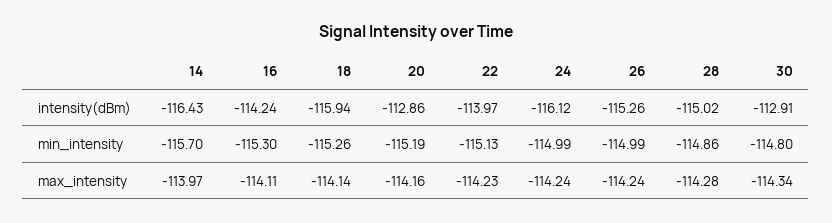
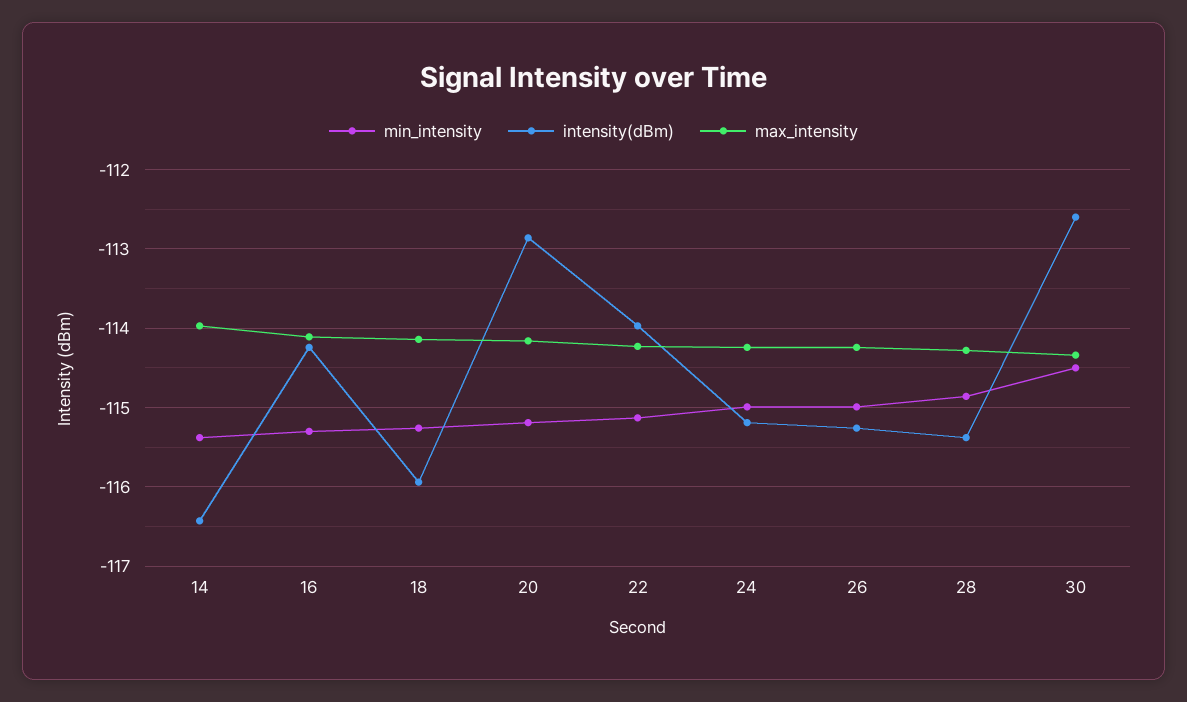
intensity(dBm), 24: -116.12 -> -115.2
intensity(dBm), 28: -115.02 -> -115.4
intensity(dBm), 30: -112.91 -> -112.6
min_intensity, 14: -115.7 -> -115.4
min_intensity, 30: -114.8 -> -114.5

